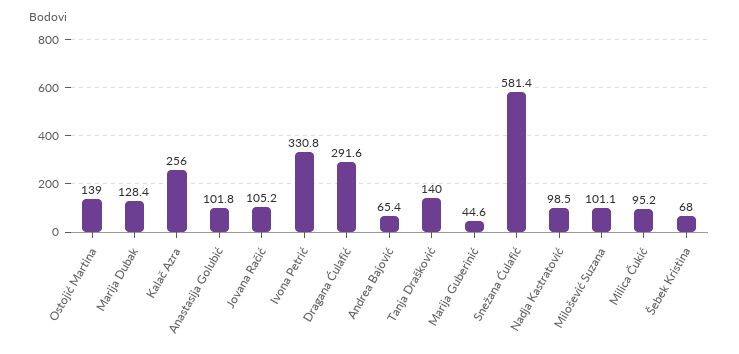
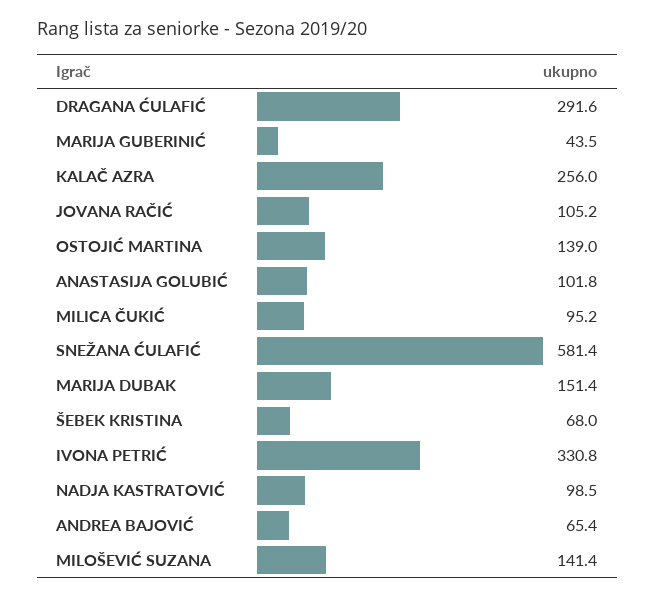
Marija Dubak: 128.4 -> 151.4
Tanja Drašković: 140 -> none
Marija Guberinić: 44.6 -> 43.5
Milošević Suzana: 101.1 -> 141.4

